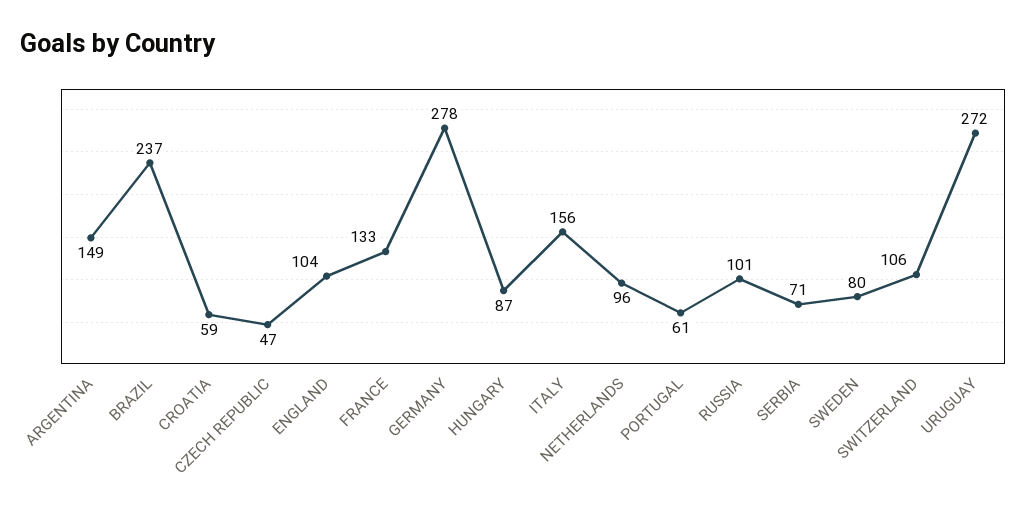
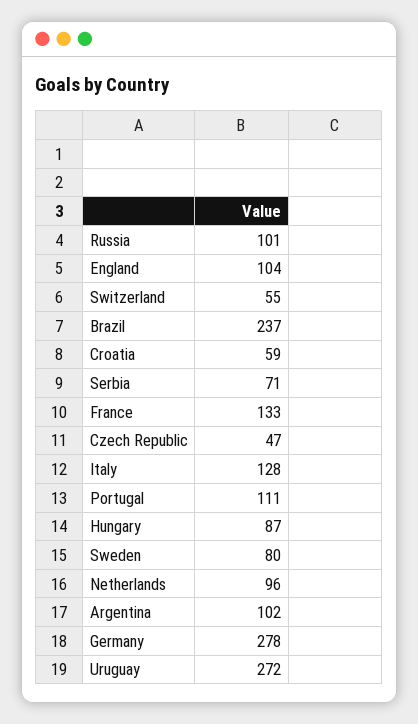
ARGENTINA: 149 -> 102
ITALY: 156 -> 128
PORTUGAL: 61 -> 111
SWITZERLAND: 106 -> 55

